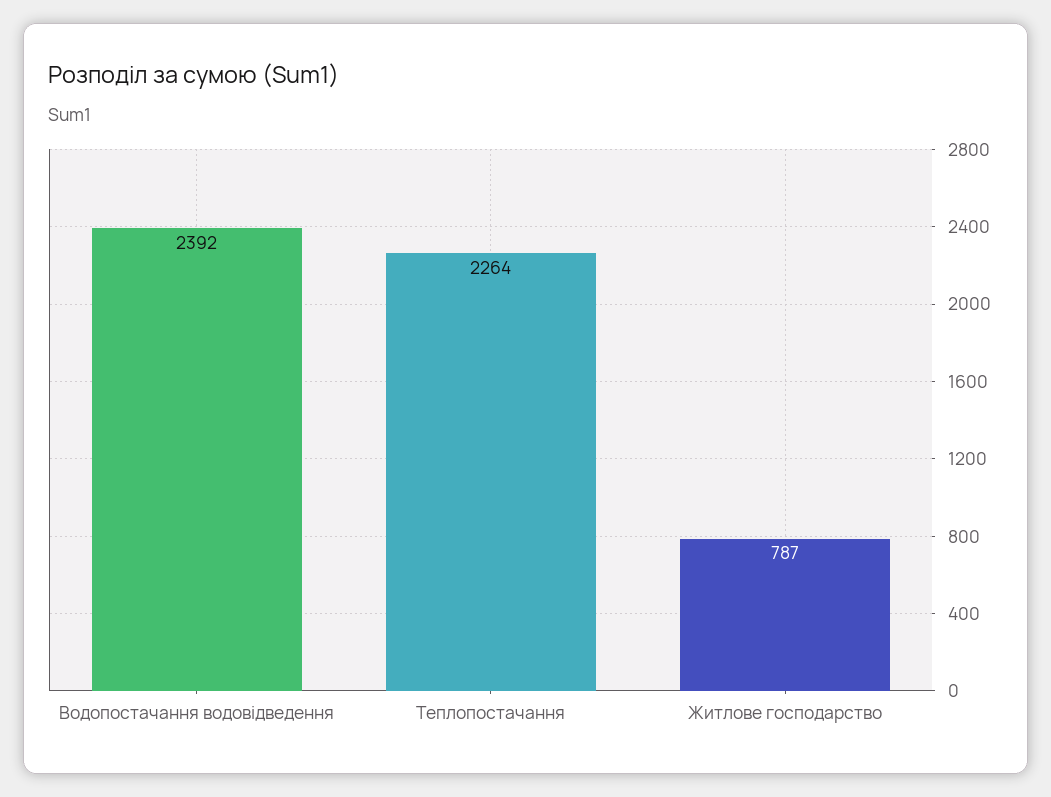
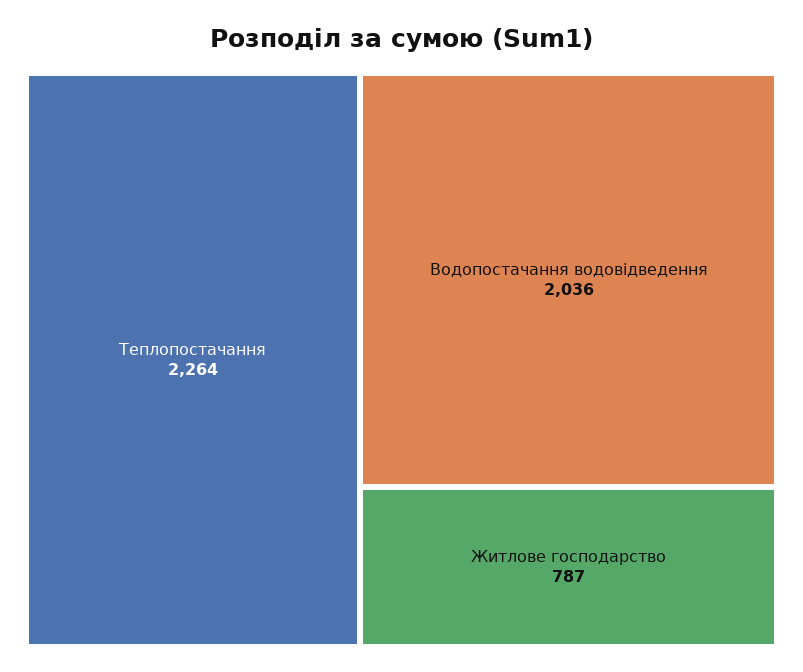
Водопостачання водовідведення: 2392 -> 2036

